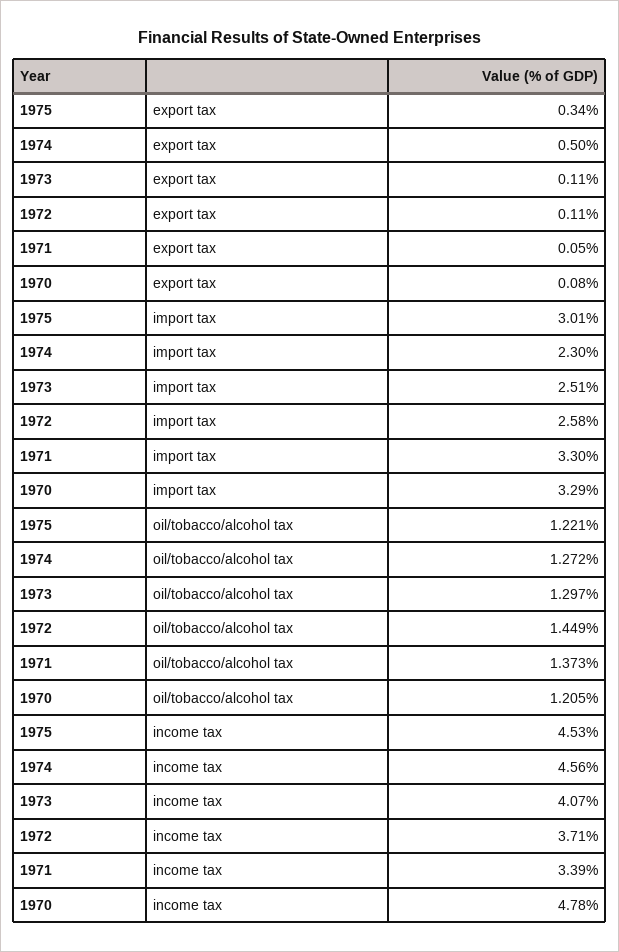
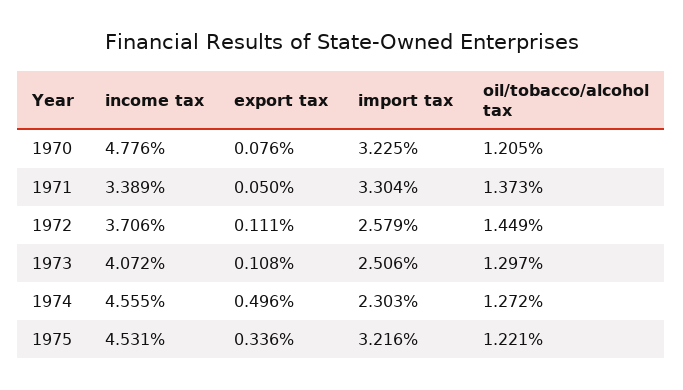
1975, import tax: 3.01 -> 3.216
1970, import tax: 3.29 -> 3.225

